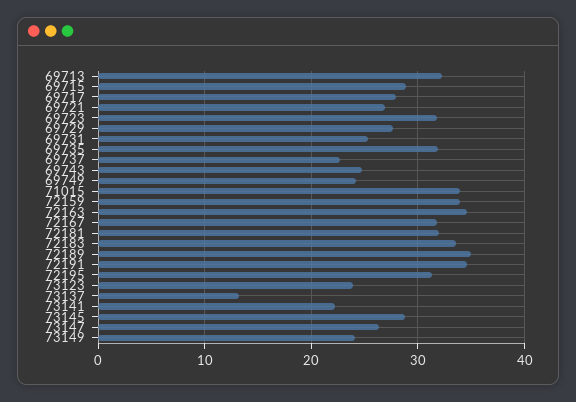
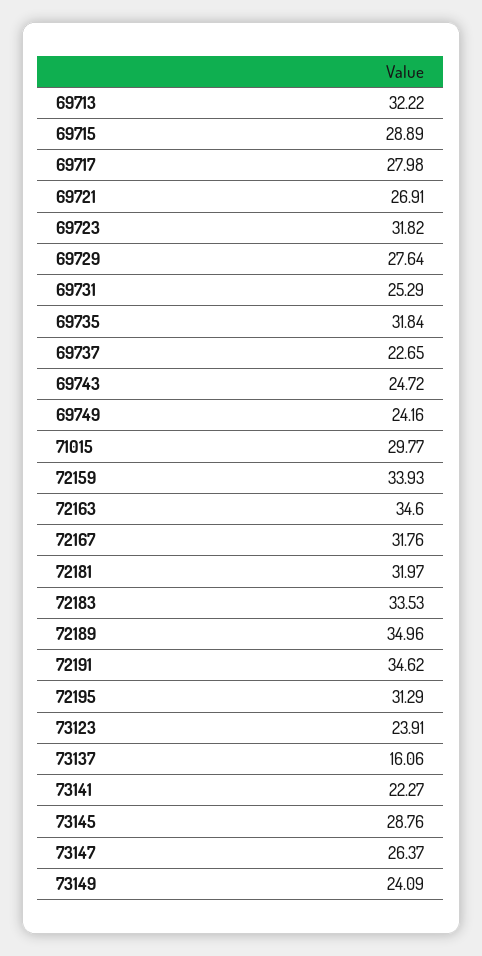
71015: 34 -> 29.77
73137: 13 -> 16.06

